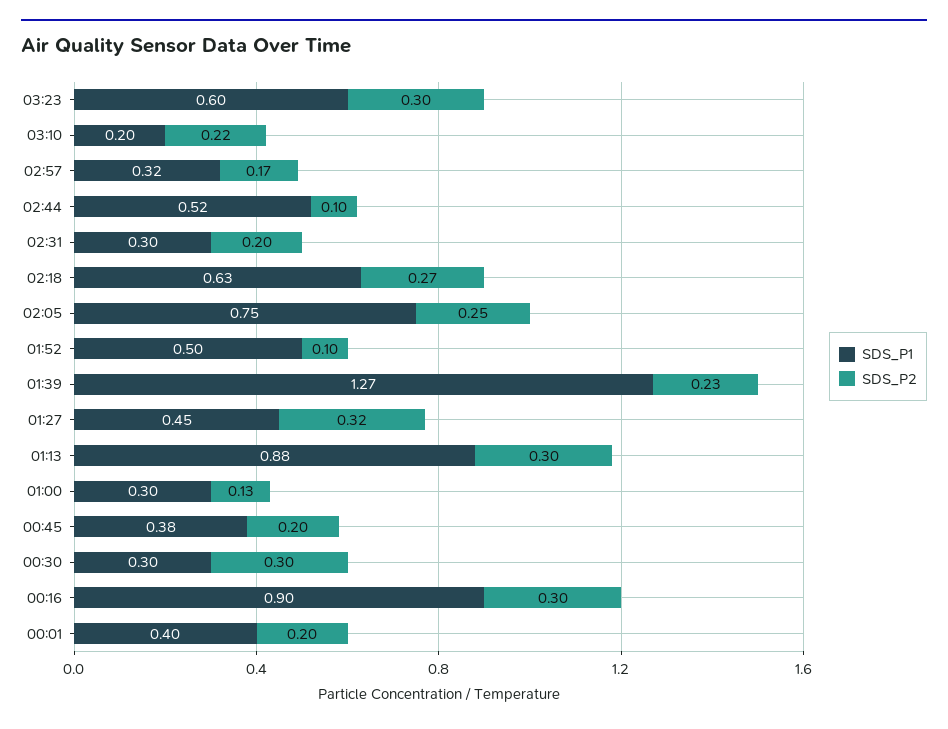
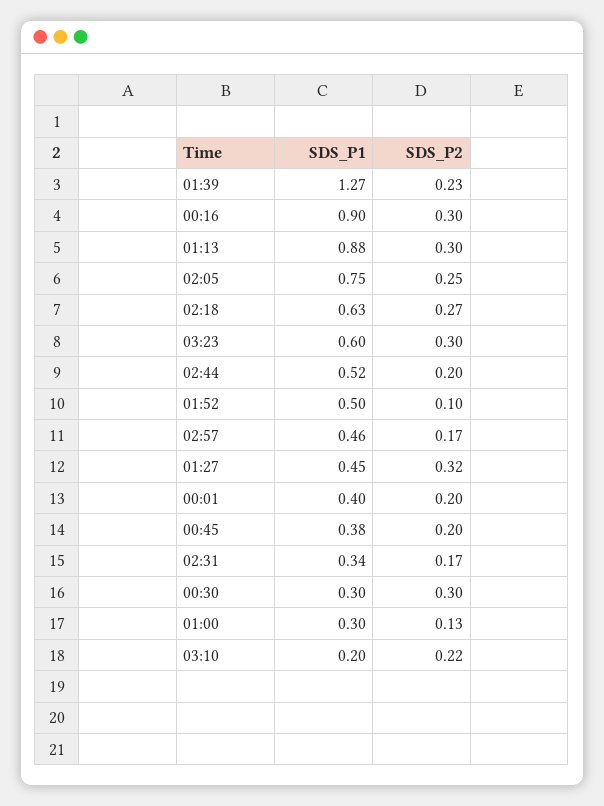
SDS_P1, 02:57: 0.32 -> 0.46
SDS_P2, 02:44: 0.1 -> 0.2
SDS_P1, 02:31: 0.3 -> 0.34
SDS_P2, 02:31: 0.2 -> 0.17

